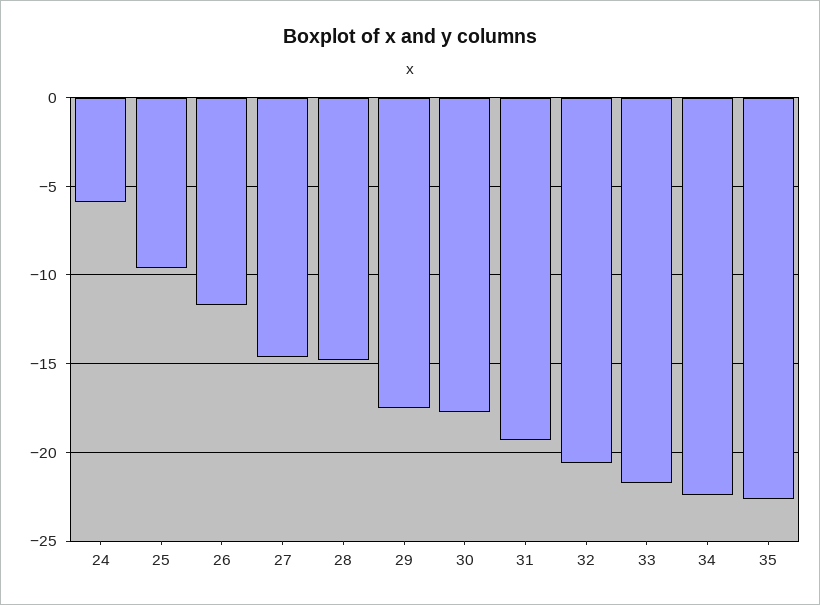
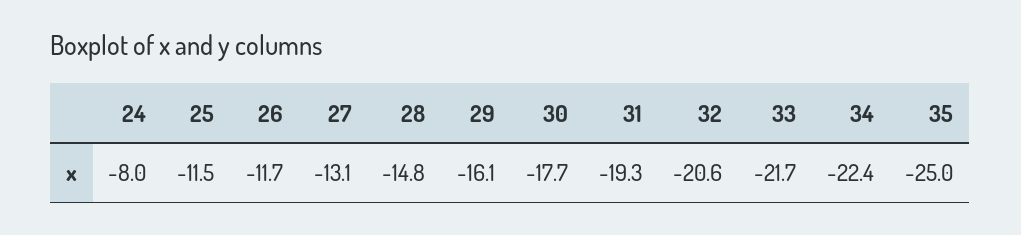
24: -6 -> -8
25: -9.5 -> -11.5
27: -14.5 -> -13.1
29: -17.5 -> -16.1
35: -22.5 -> -25

